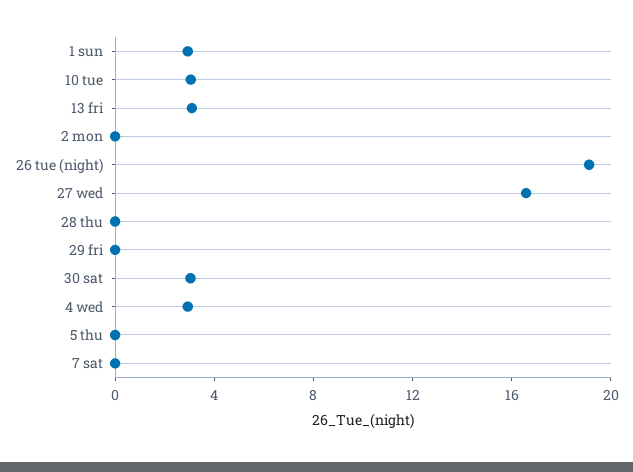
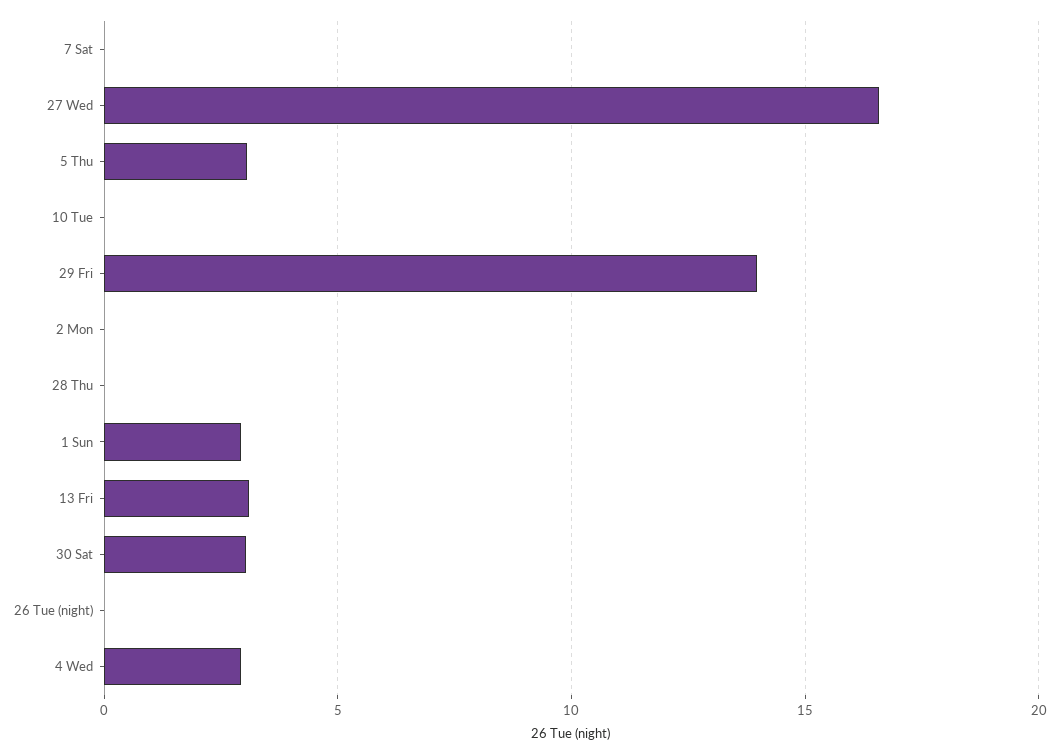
10 tue: 3 -> 0
26 tue (night): 19 -> 0
29 fri: 0 -> 14
5 thu: 0 -> 3

